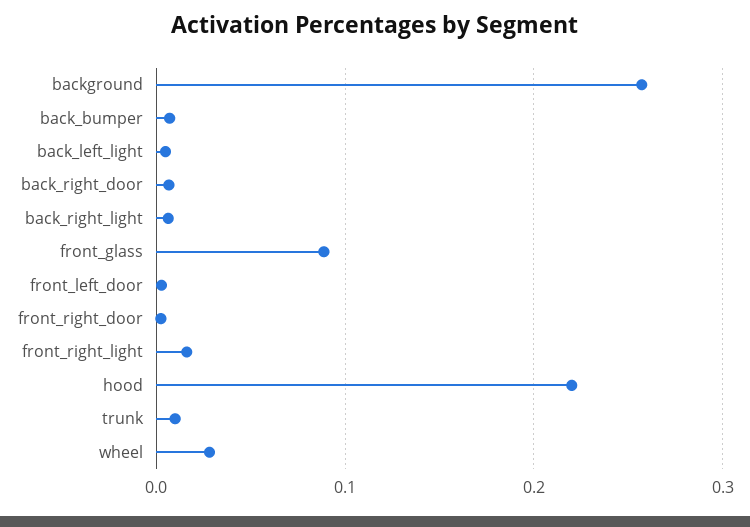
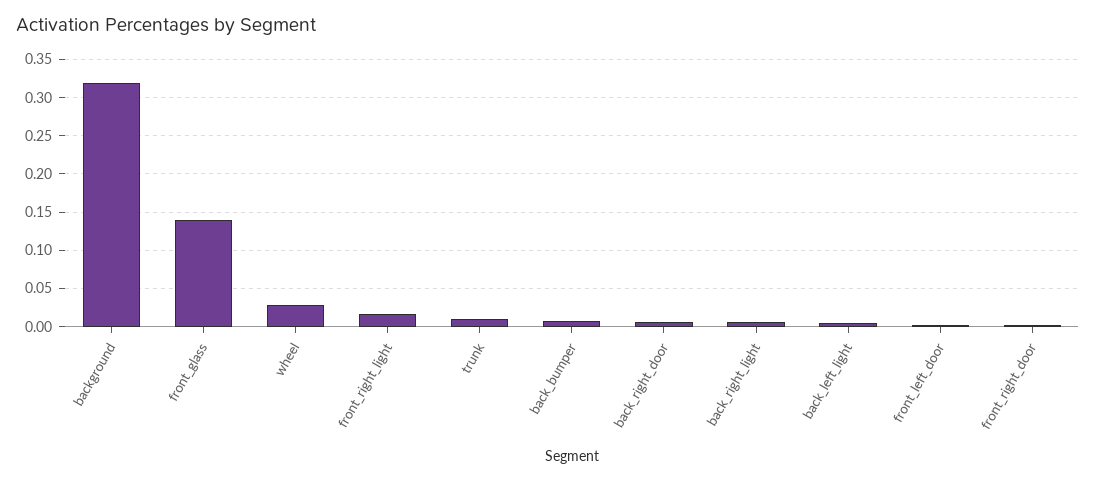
background: 0.26 -> 0.32
front_glass: 0.09 -> 0.14
hood: 0.22 -> none

